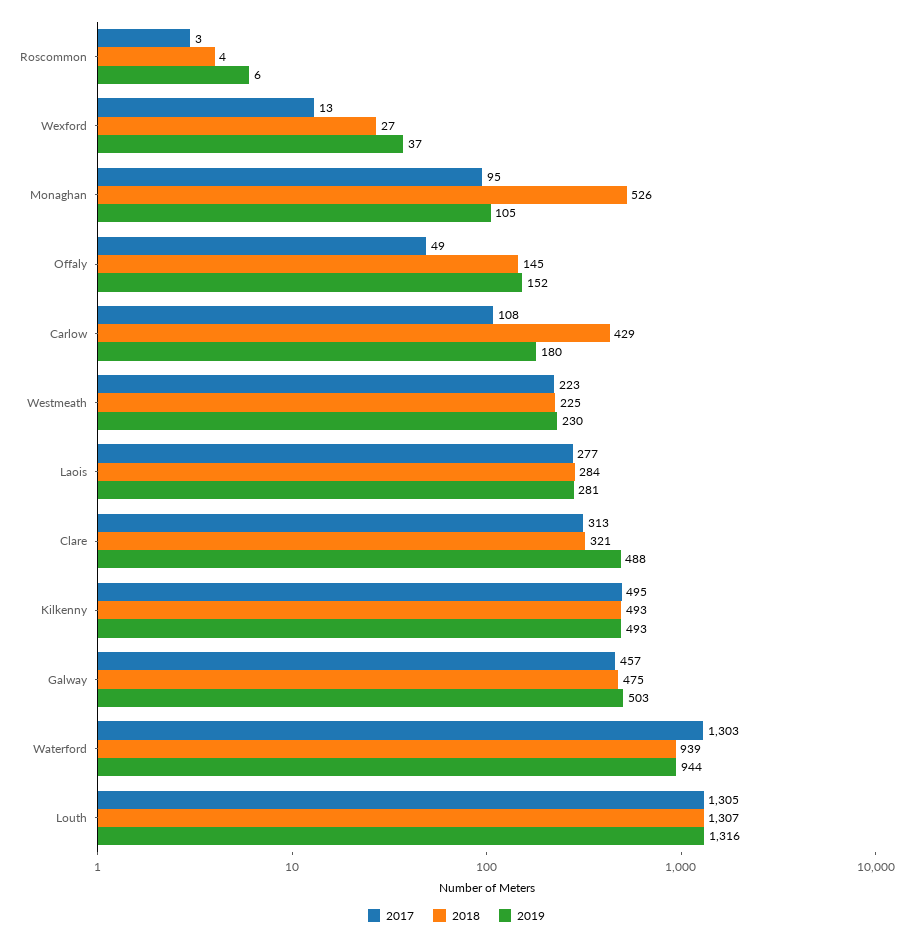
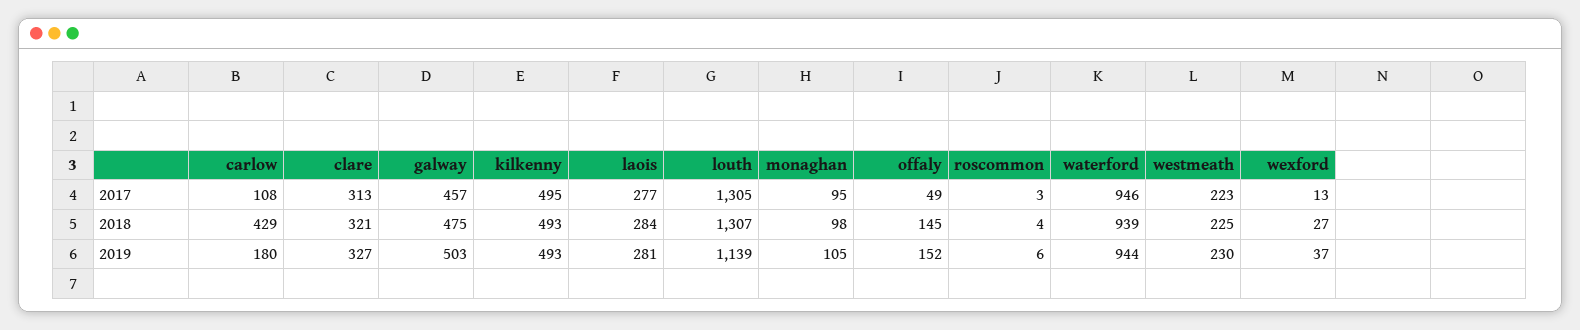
2018, Monaghan: 526 -> 98
2019, Clare: 488 -> 327
2017, Waterford: 1303 -> 946
2019, Louth: 1316 -> 1139

